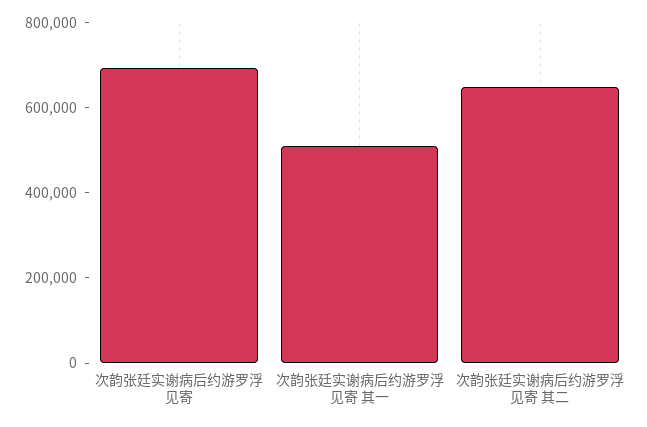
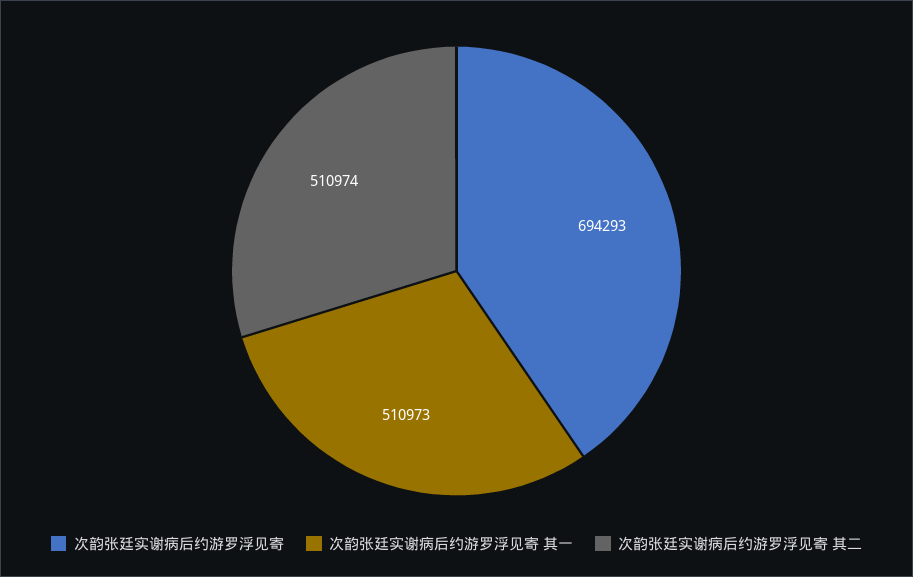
次韵张廷实谢病后约游罗浮见寄 其二: 650000 -> 510974

